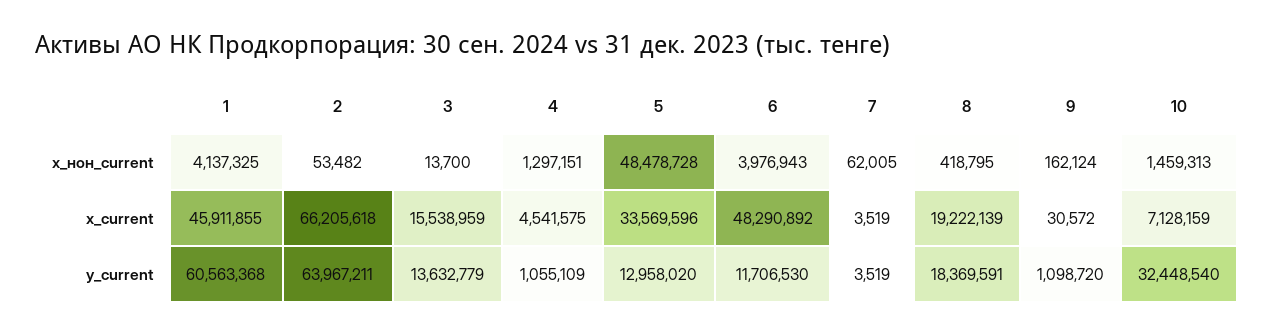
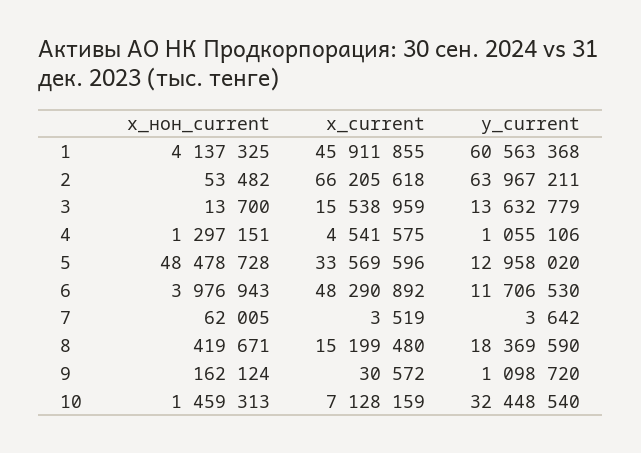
8, x_нон_current: 418795 -> 419671
8, x_current: 19222139 -> 15199480
4, y_current: 1055109 -> 1055106
7, y_current: 3519 -> 3642
8, y_current: 18369591 -> 18369590

